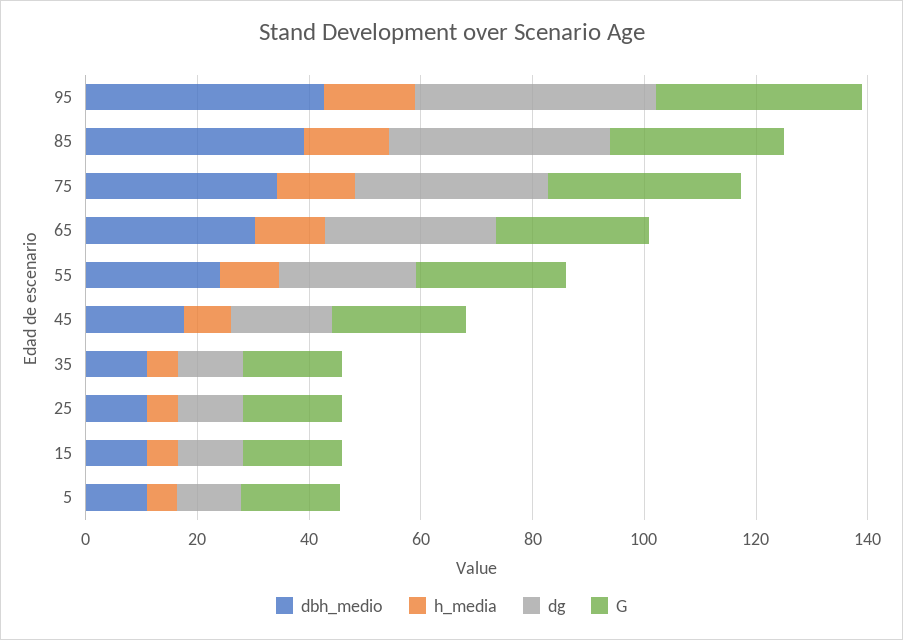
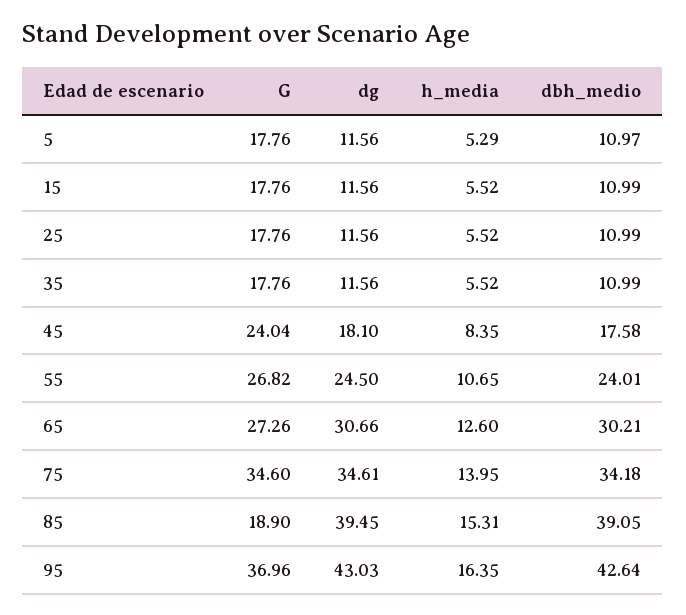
G, 85: 30 -> 18.9

